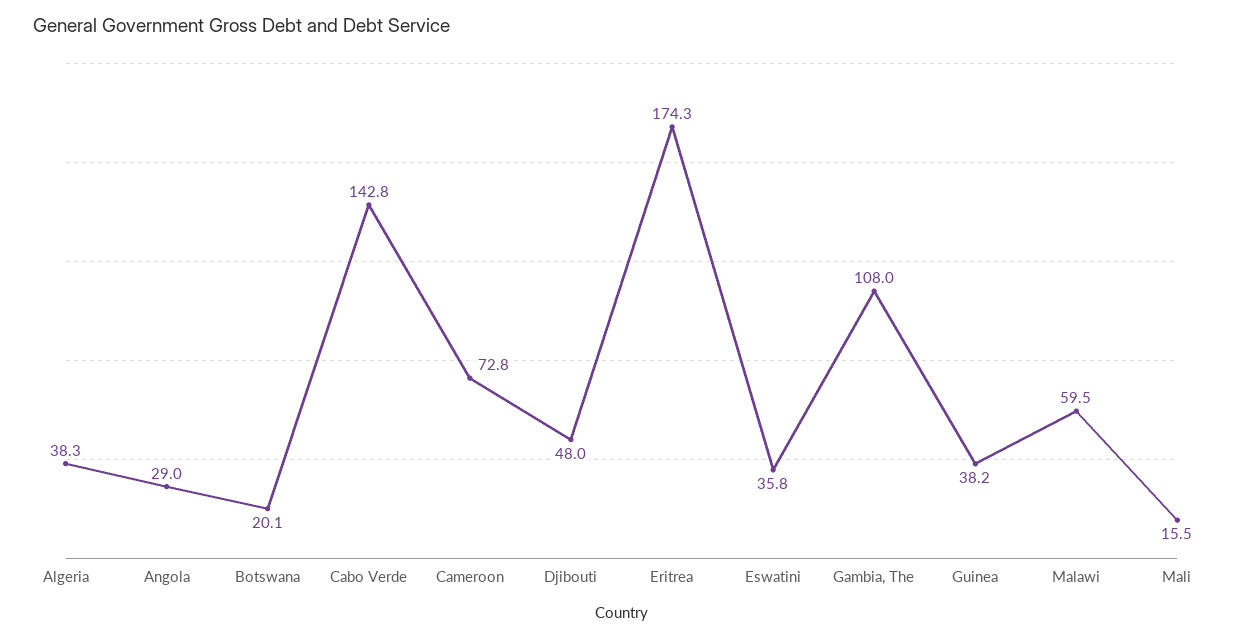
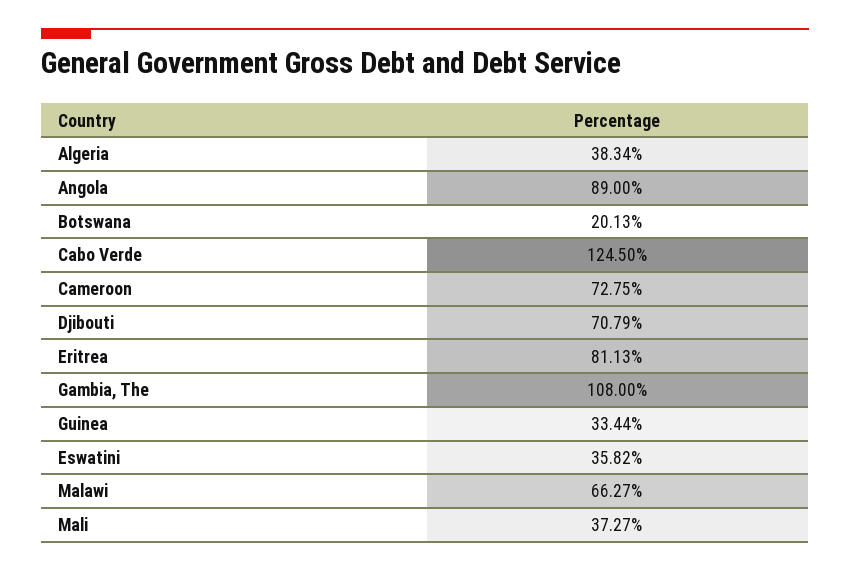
Angola: 29 -> 89
Cabo Verde: 142.8 -> 124.5
Djibouti: 48 -> 70.79
Eritrea: 174.3 -> 81.13
Guinea: 38.2 -> 33.44
Malawi: 59.5 -> 66.27
Mali: 15.5 -> 37.27

